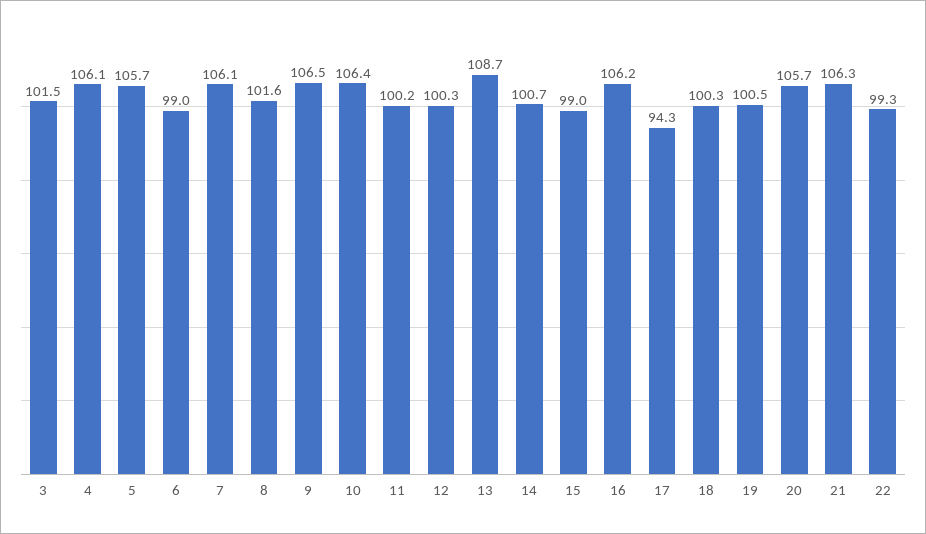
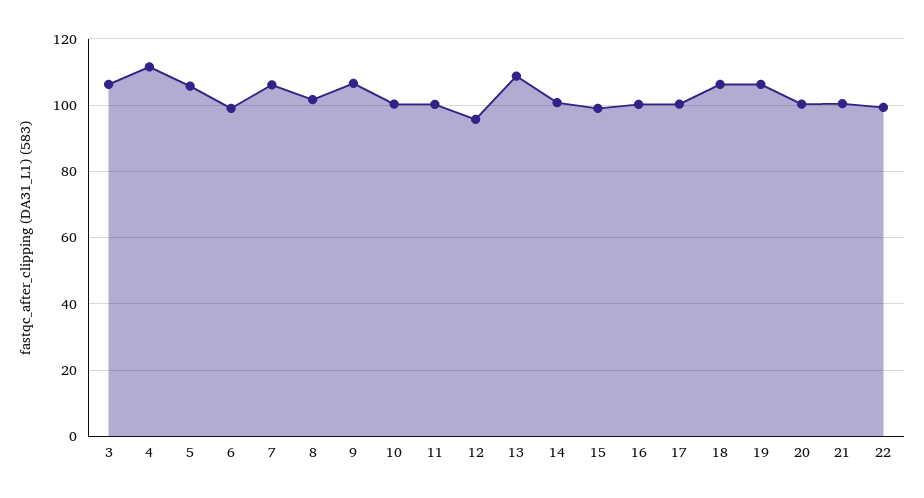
3: 101.5 -> 106
4: 106.1 -> 112
10: 106.4 -> 100
12: 100.3 -> 96
16: 106.2 -> 100
17: 94.3 -> 100
18: 100.3 -> 106
19: 100.5 -> 106
20: 105.7 -> 100
21: 106.3 -> 100

